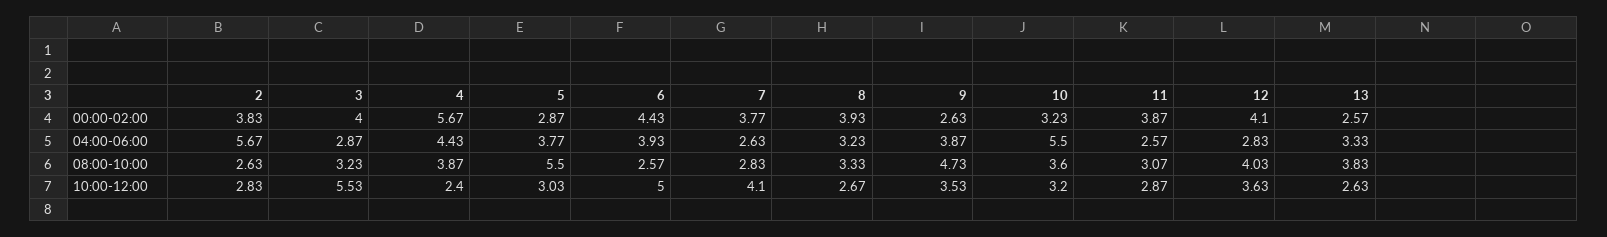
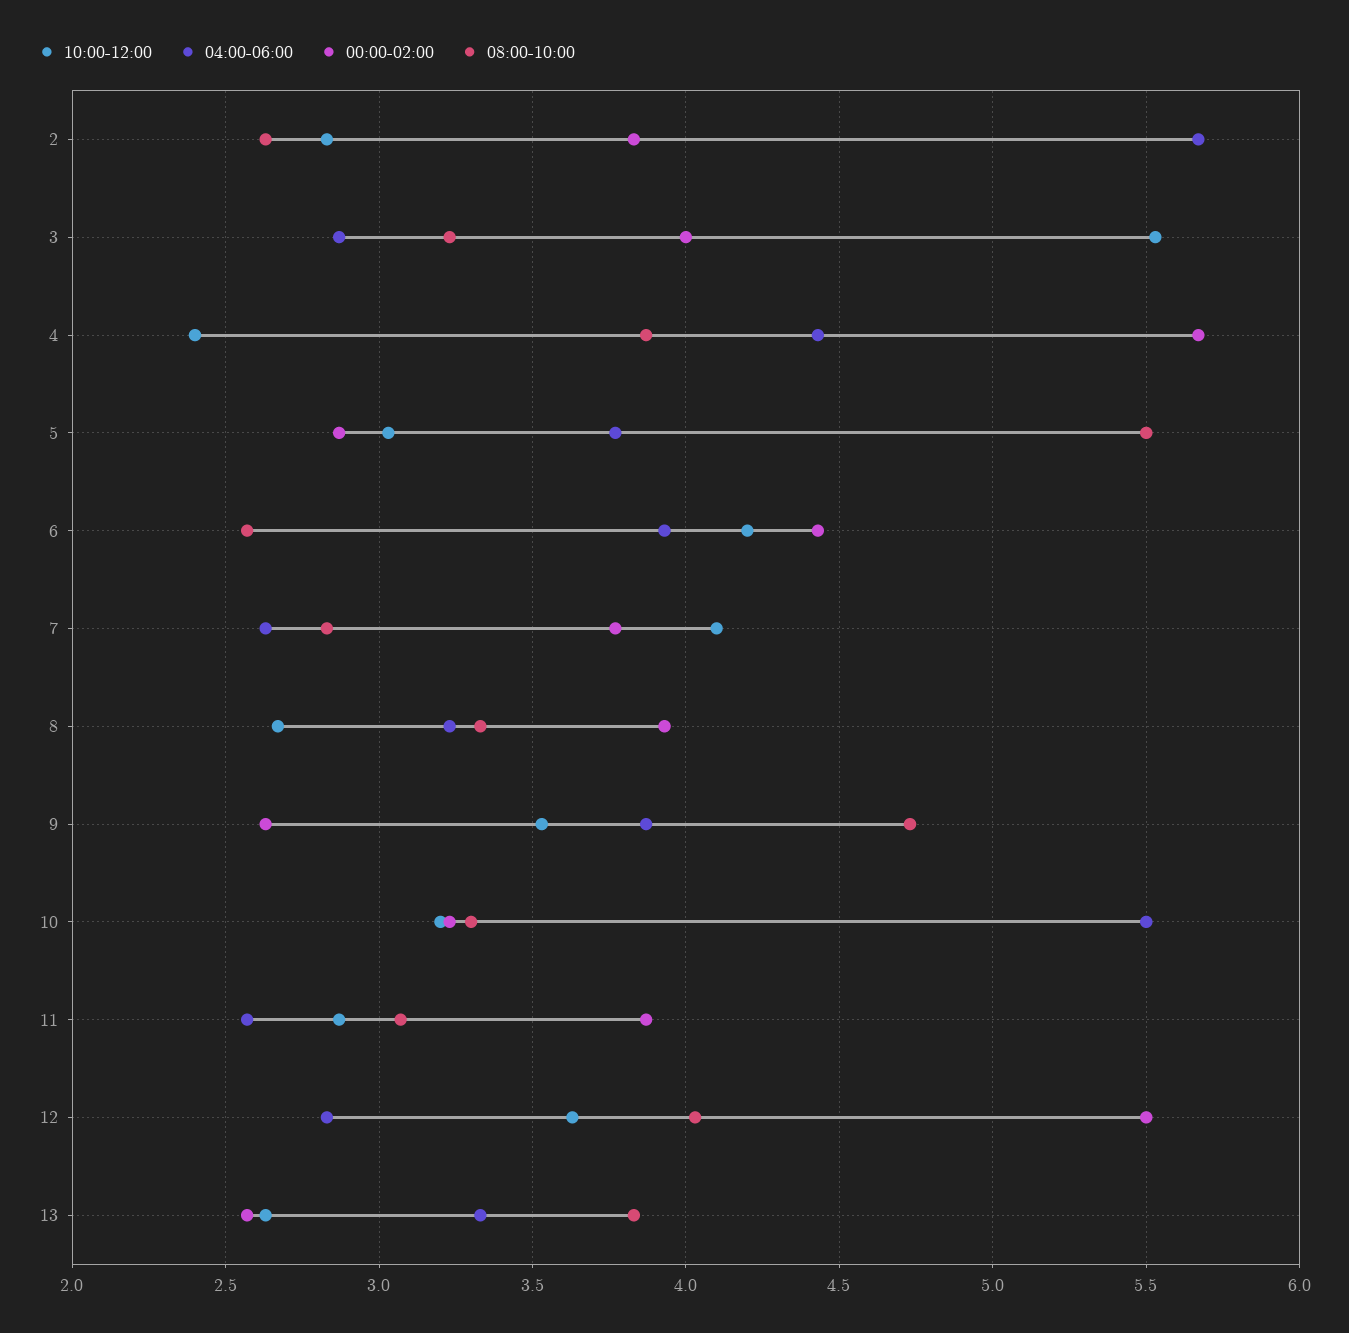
00:00-02:00, 12: 4.1 -> 5.5
08:00-10:00, 10: 3.6 -> 3.3
10:00-12:00, 6: 5 -> 4.2

